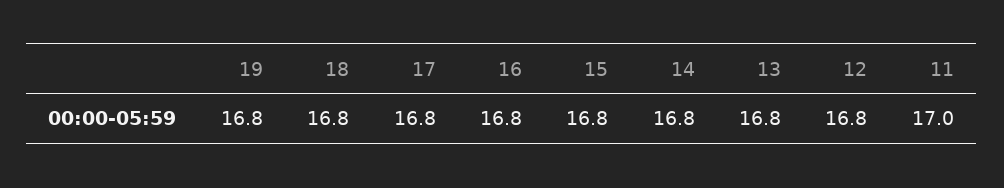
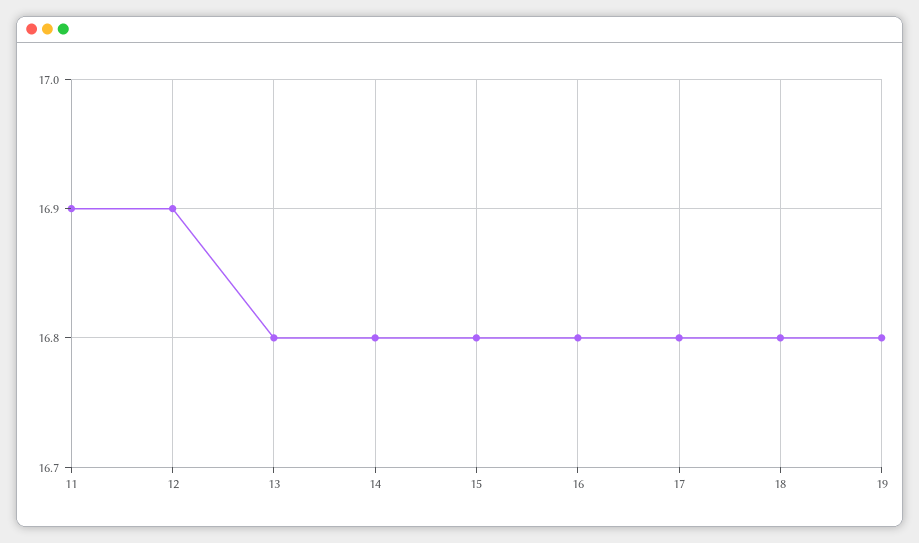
12: 16.8 -> 16.9
11: 17 -> 16.9

